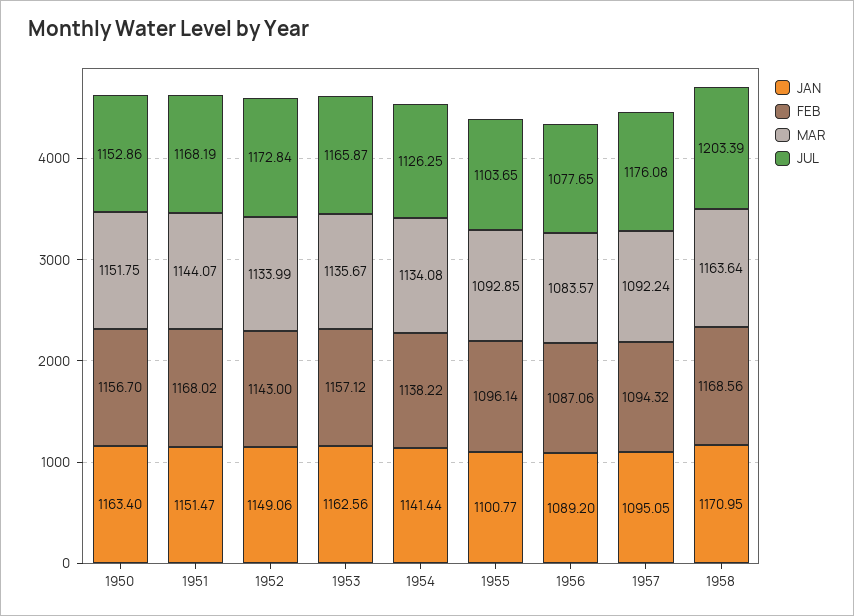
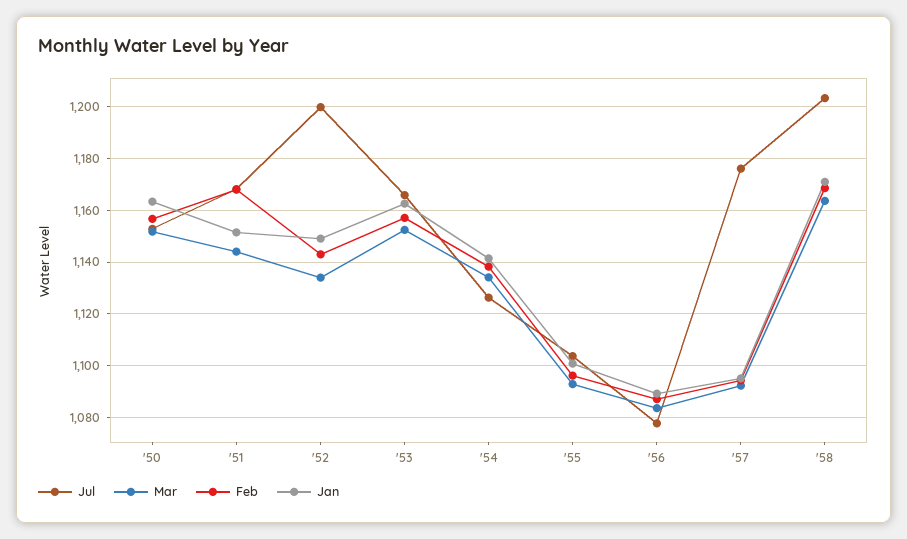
JUL, 1952: 1172.84 -> 1200
MAR, 1953: 1135.67 -> 1152.5

